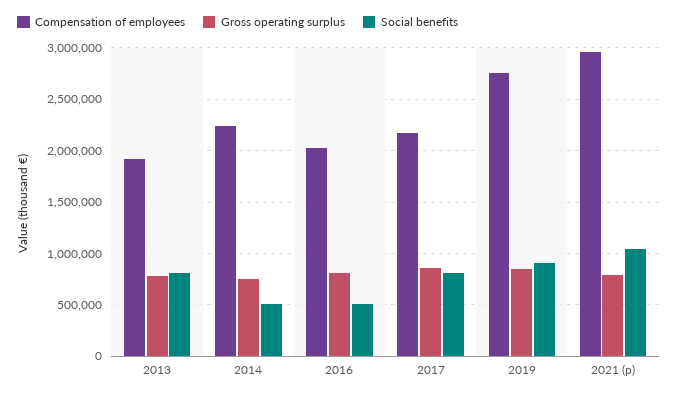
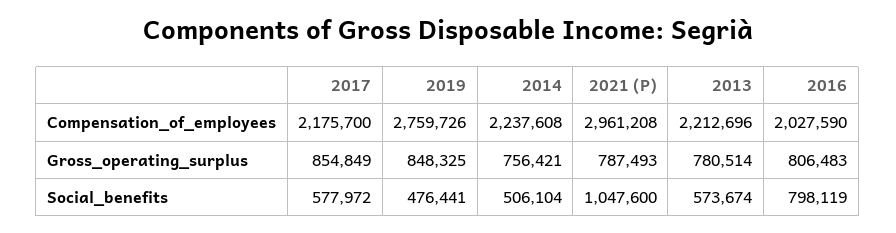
Compensation of employees, 2013: 1900000 -> 2212696
Social benefits, 2013: 800000 -> 573674
Social benefits, 2016: 500000 -> 798119
Social benefits, 2017: 800000 -> 577972
Social benefits, 2019: 900000 -> 476441

